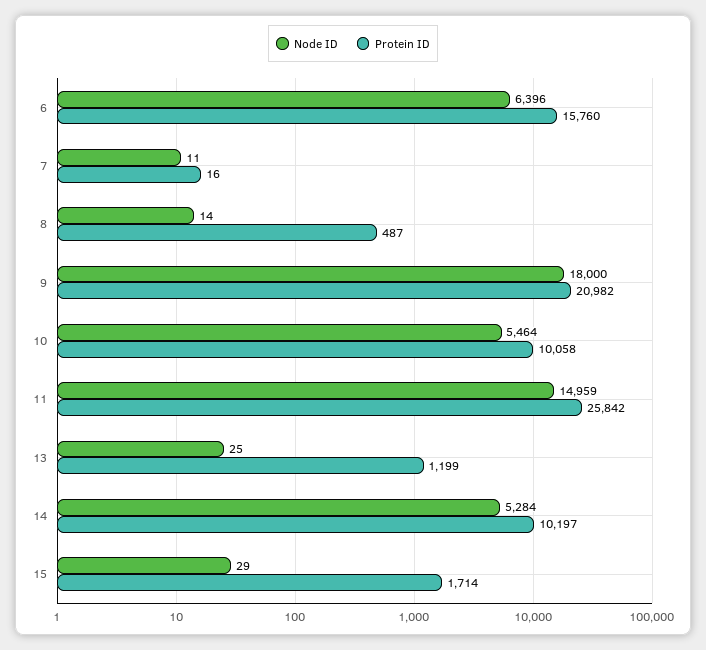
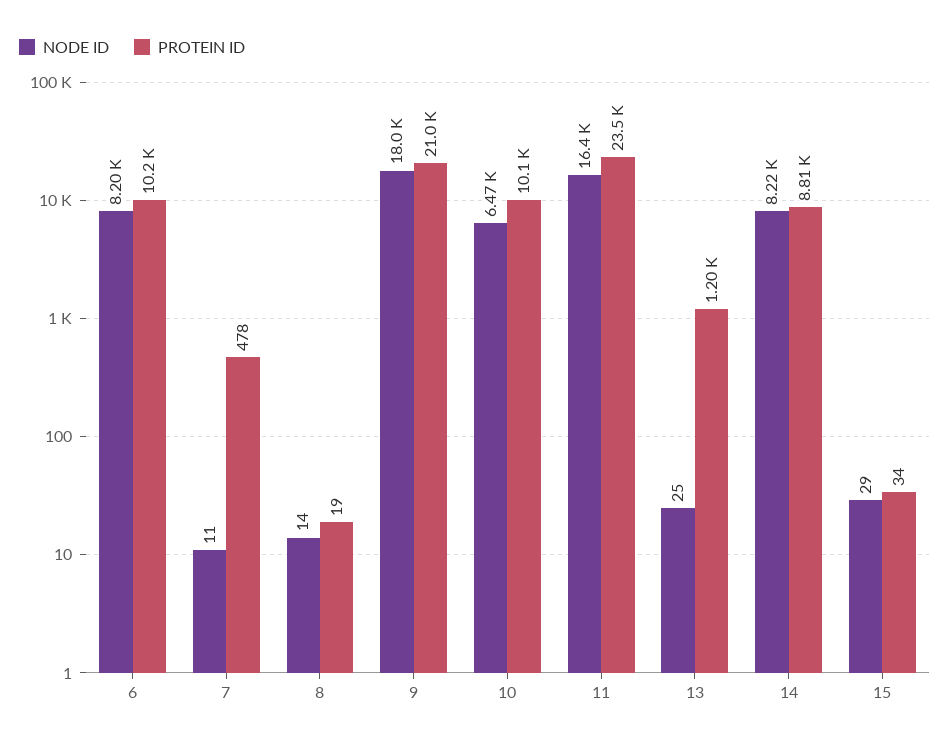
Node ID, 6: 6396 -> 8200
Protein ID, 6: 15760 -> 10200
Protein ID, 7: 16 -> 478
Protein ID, 8: 487 -> 19
Node ID, 10: 5464 -> 6470
Node ID, 11: 14959 -> 16400
Protein ID, 11: 25842 -> 23500
Node ID, 14: 5284 -> 8220
Protein ID, 14: 10197 -> 8810
Protein ID, 15: 1714 -> 34

